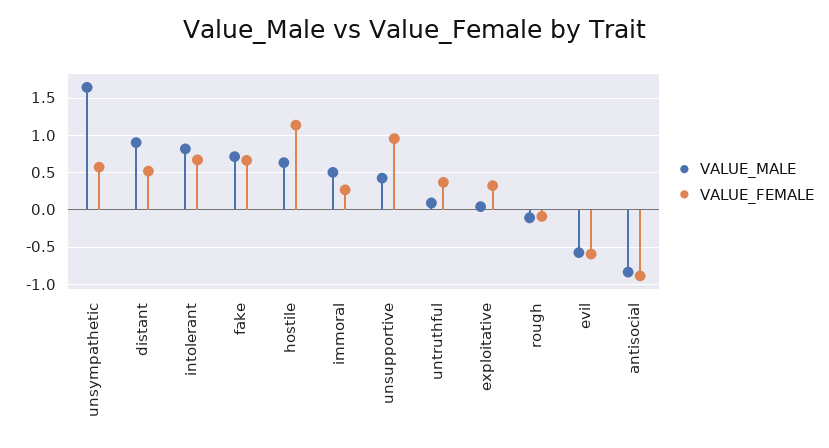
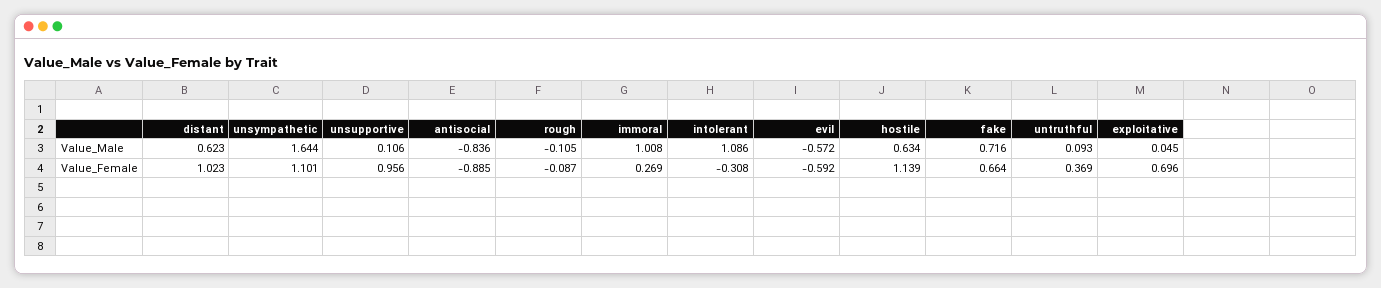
VALUE_FEMALE, unsympathetic: 0.6 -> 1.101
VALUE_MALE, distant: 0.9 -> 0.623
VALUE_FEMALE, distant: 0.5 -> 1.023
VALUE_MALE, intolerant: 0.8 -> 1.086
VALUE_FEMALE, intolerant: 0.7 -> -0.308
VALUE_MALE, immoral: 0.5 -> 1.008
VALUE_MALE, unsupportive: 0.4 -> 0.106
VALUE_FEMALE, exploitative: 0.3 -> 0.696

